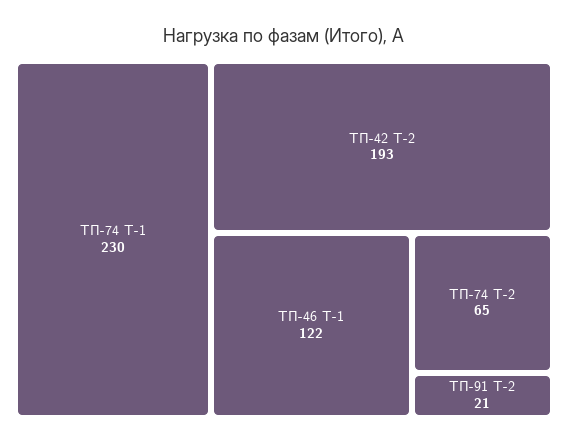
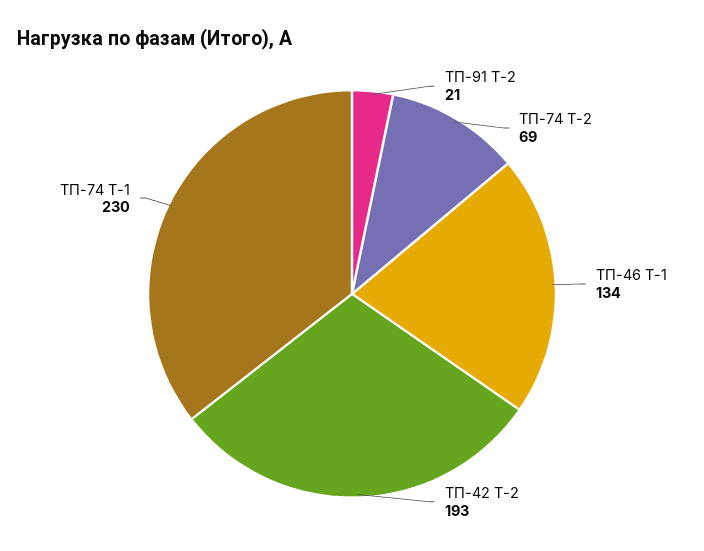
ТП-46 Т-1: 122 -> 134
ТП-74 Т-2: 65 -> 69

